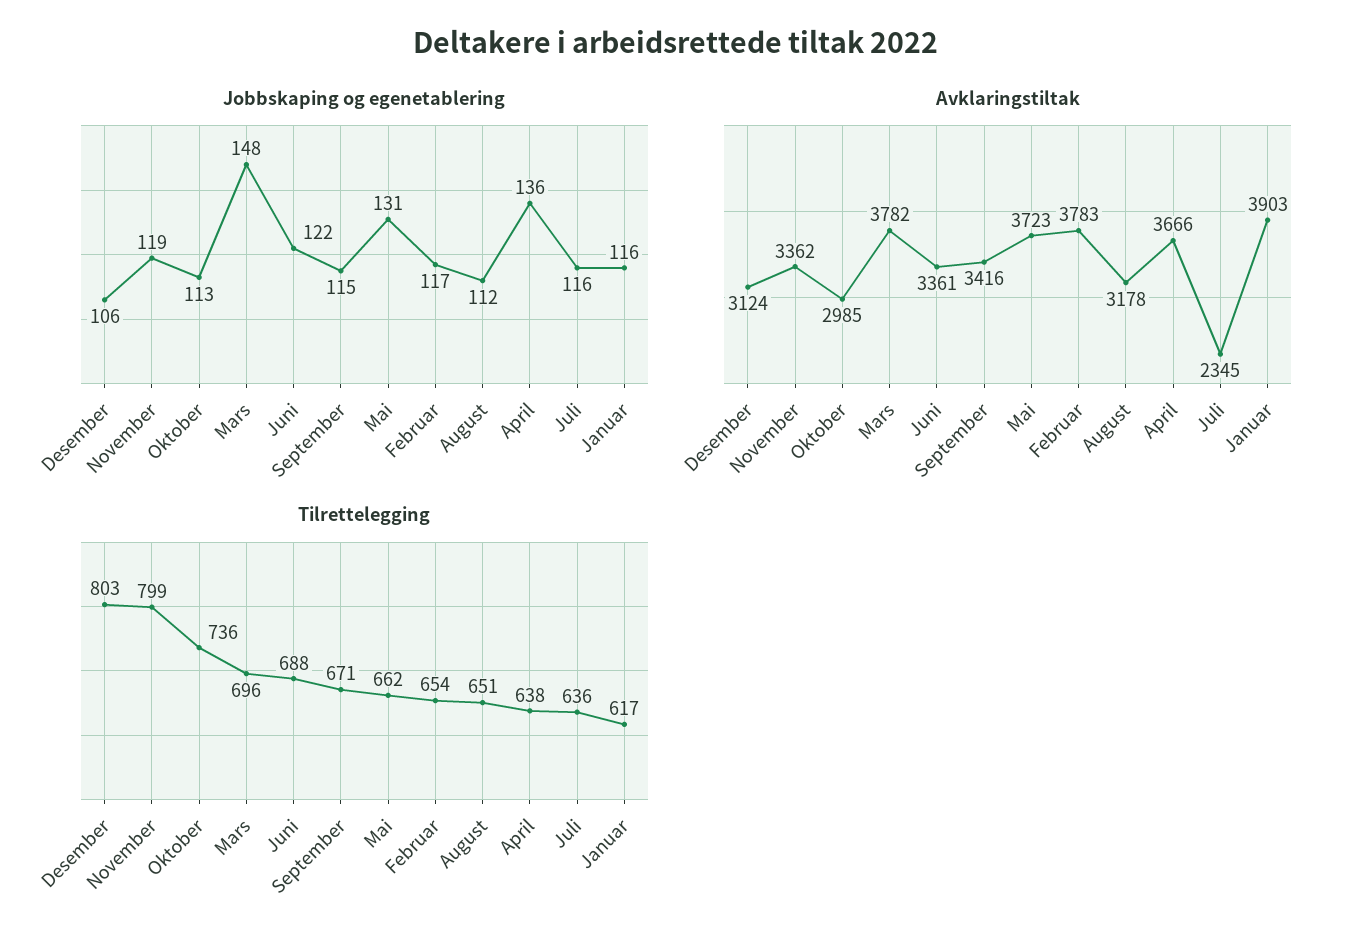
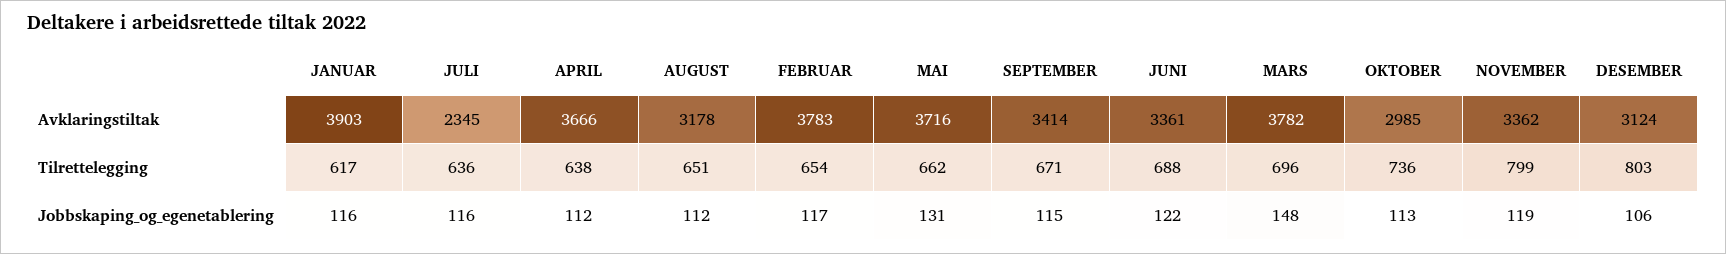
Jobbskaping og egenetablering, April: 136 -> 112
Avklaringstiltak, September: 3416 -> 3414
Avklaringstiltak, Mai: 3723 -> 3716

